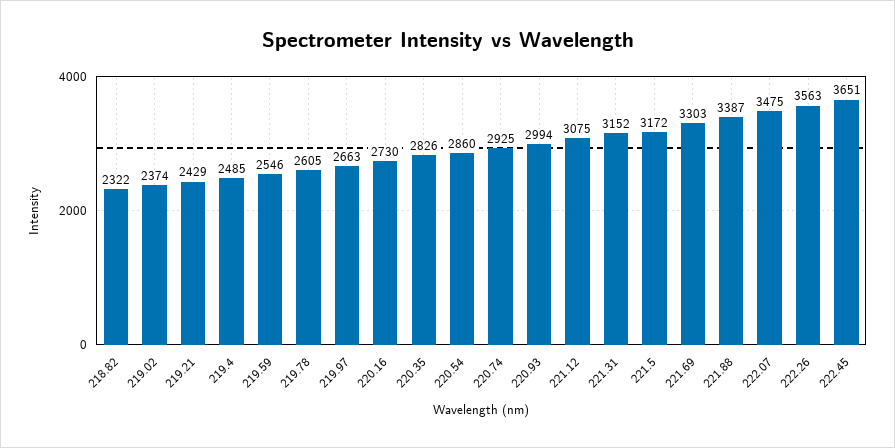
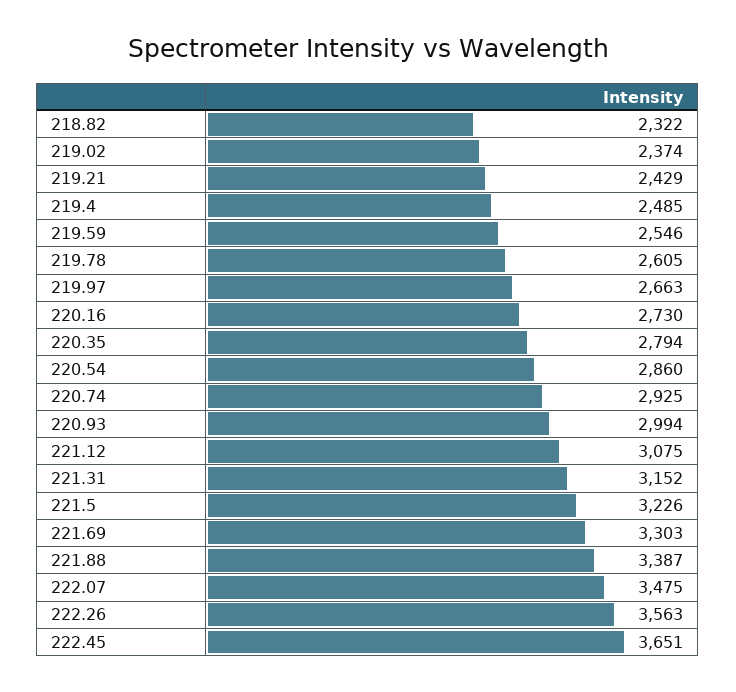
220.35: 2826 -> 2794
221.5: 3172 -> 3226

